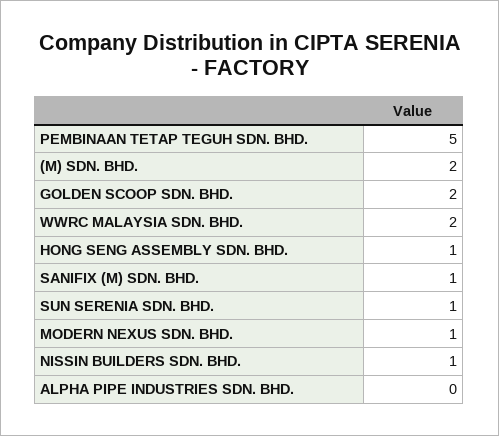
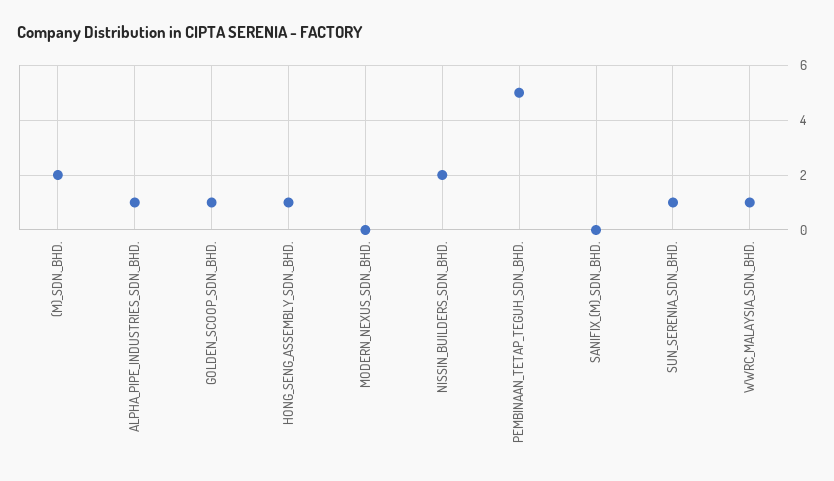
GOLDEN SCOOP SDN. BHD.: 2 -> 1
WWRC MALAYSIA SDN. BHD.: 2 -> 1
SANIFIX (M) SDN. BHD.: 1 -> 0
MODERN NEXUS SDN. BHD.: 1 -> 0
NISSIN BUILDERS SDN. BHD.: 1 -> 2
ALPHA PIPE INDUSTRIES SDN. BHD.: 0 -> 1

